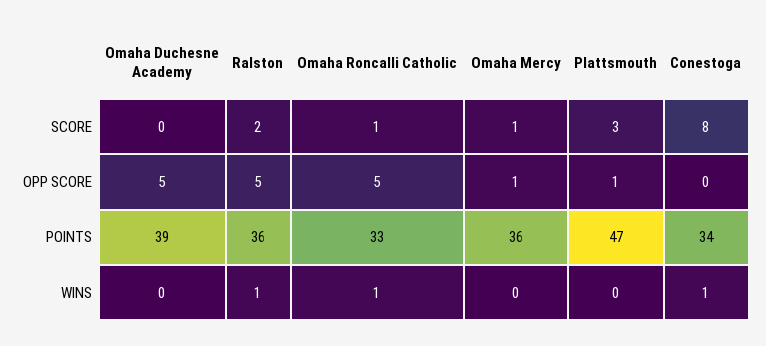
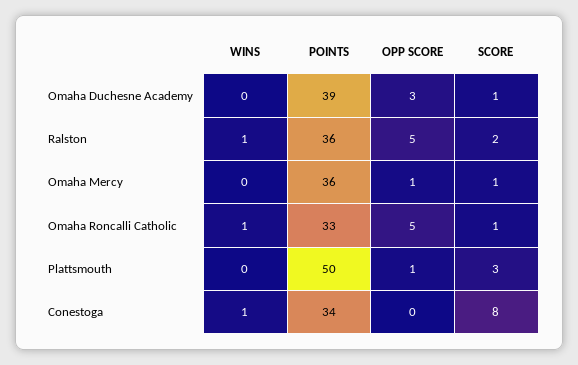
Omaha Duchesne Academy, SCORE: 0 -> 1
Omaha Duchesne Academy, OPP SCORE: 5 -> 3
Plattsmouth, POINTS: 47 -> 50

